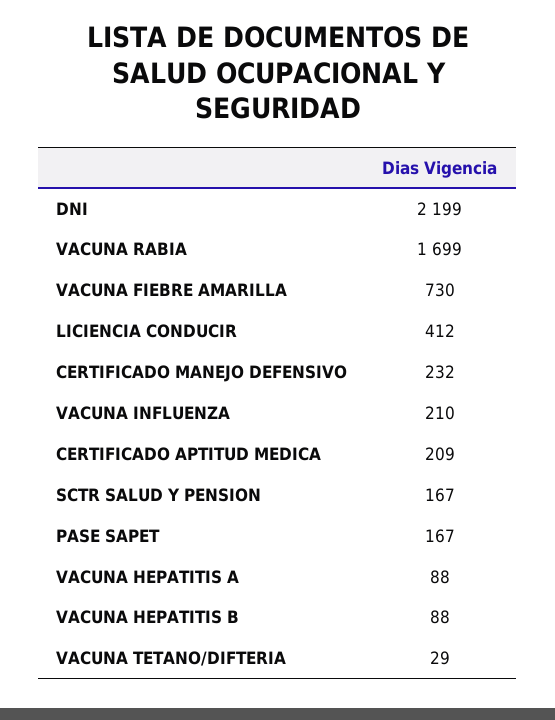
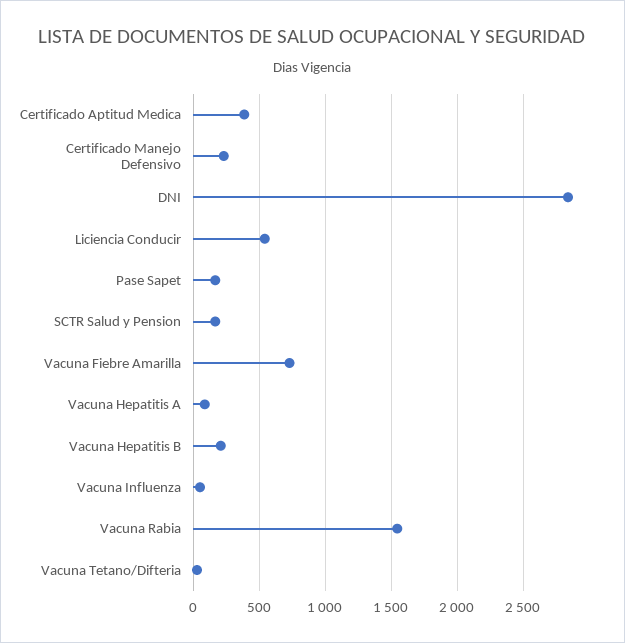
DNI: 2199 -> 2850
VACUNA RABIA: 1699 -> 1550
LICIENCIA CONDUCIR: 412 -> 550
VACUNA INFLUENZA: 210 -> 50
CERTIFICADO APTITUD MEDICA: 209 -> 400
VACUNA HEPATITIS B: 88 -> 200

